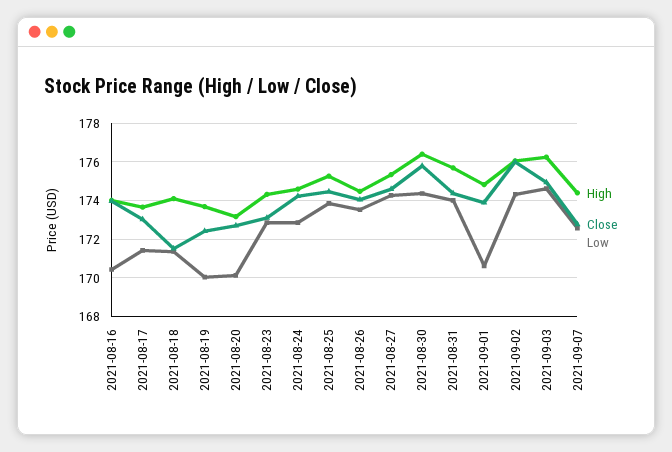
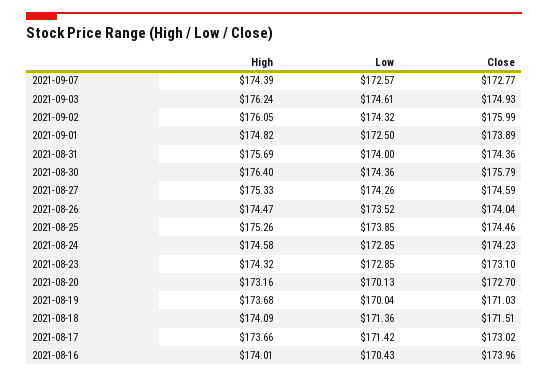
Close, 2021-08-19: 172.5 -> 171.03
Low, 2021-09-01: 170.5 -> 172.5

